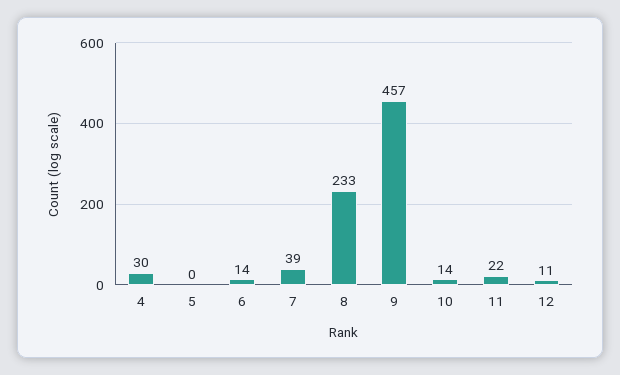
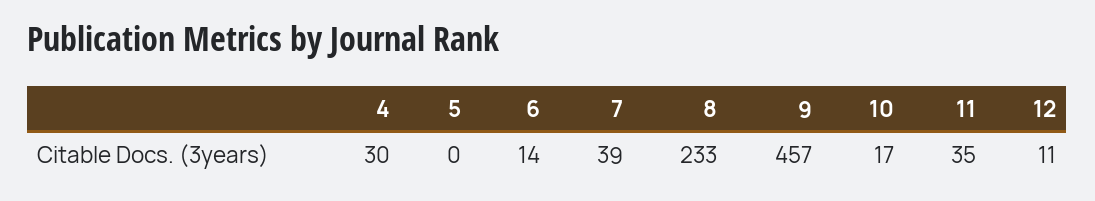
10: 14 -> 17
11: 22 -> 35

